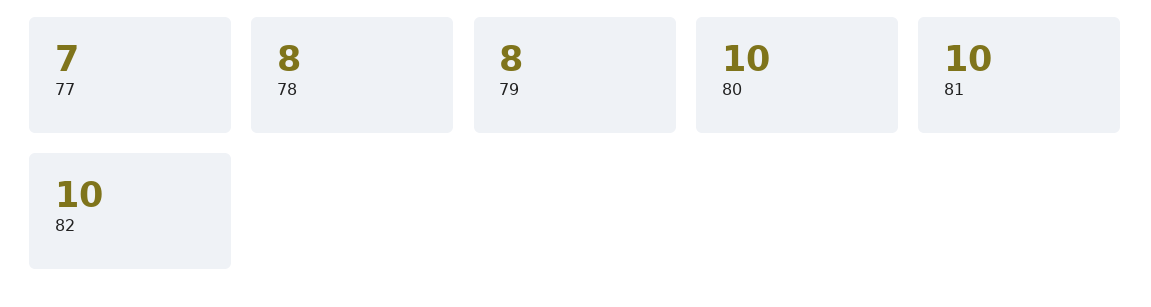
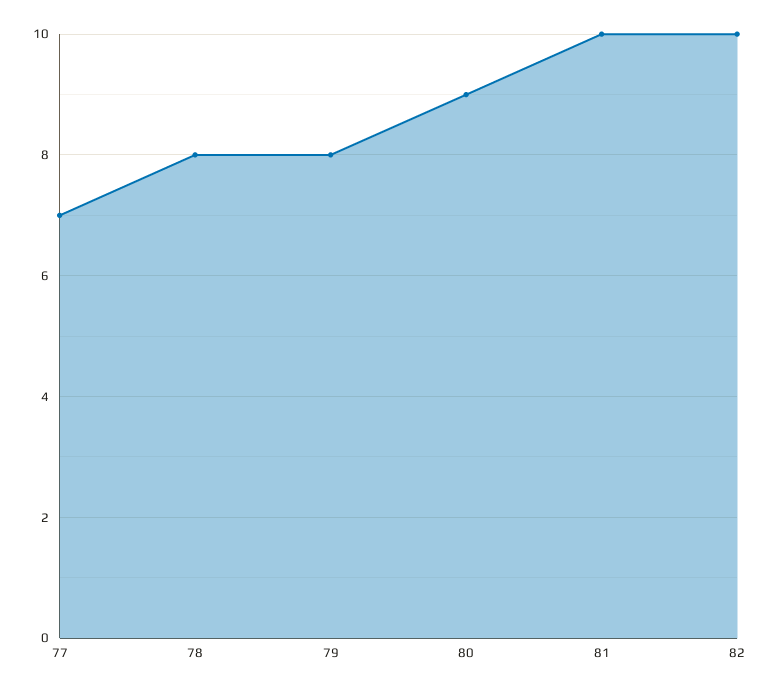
80: 10 -> 9

